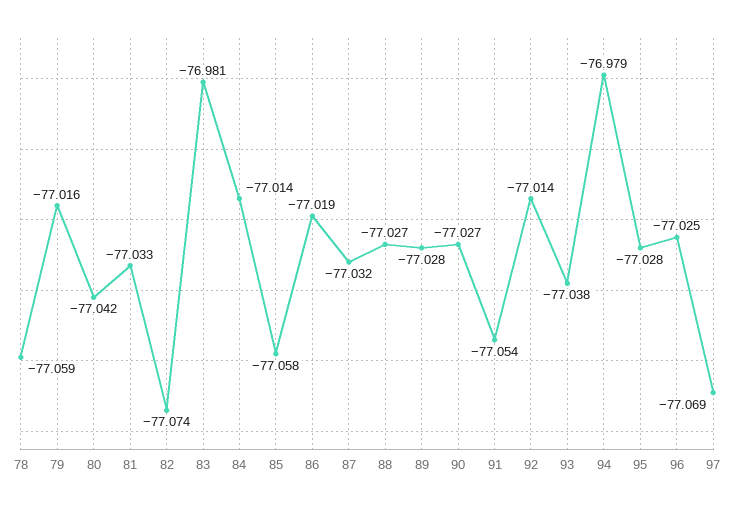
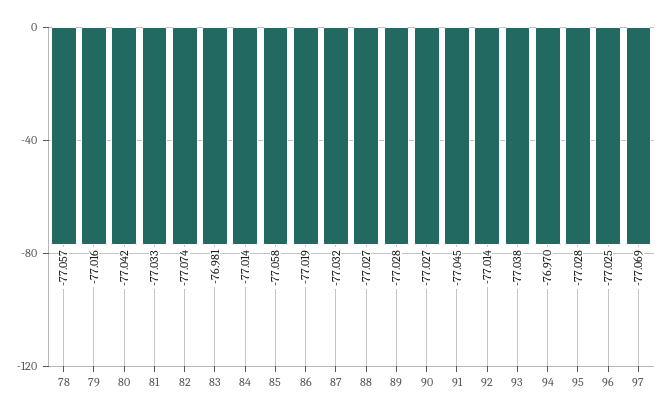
78: -77.059 -> -77.057
91: -77.054 -> -77.045
94: -76.979 -> -76.97

